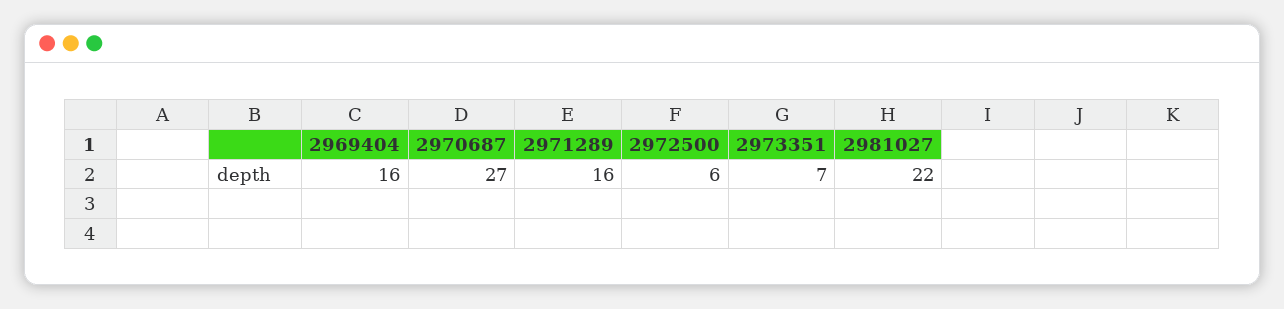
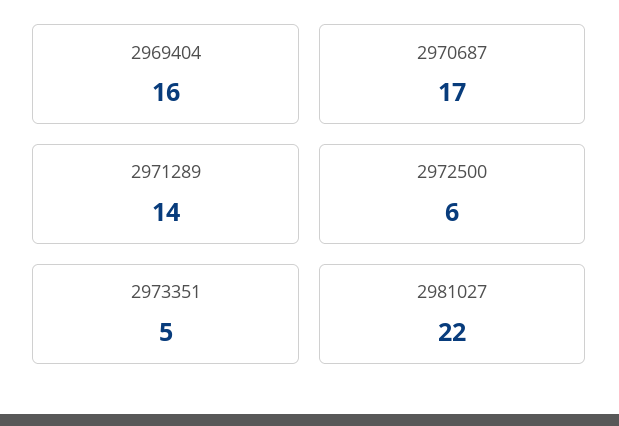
2970687: 27 -> 17
2971289: 16 -> 14
2973351: 7 -> 5

